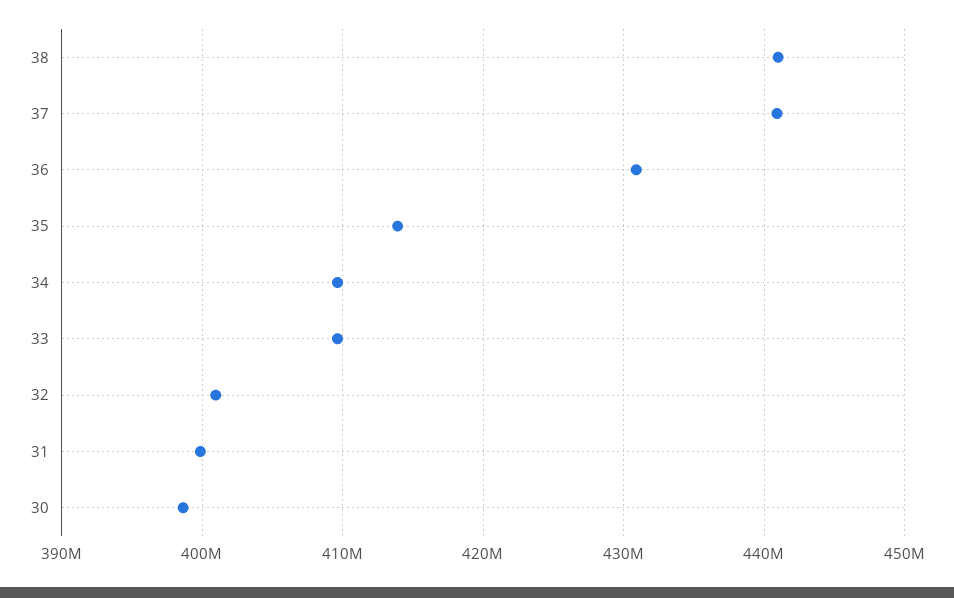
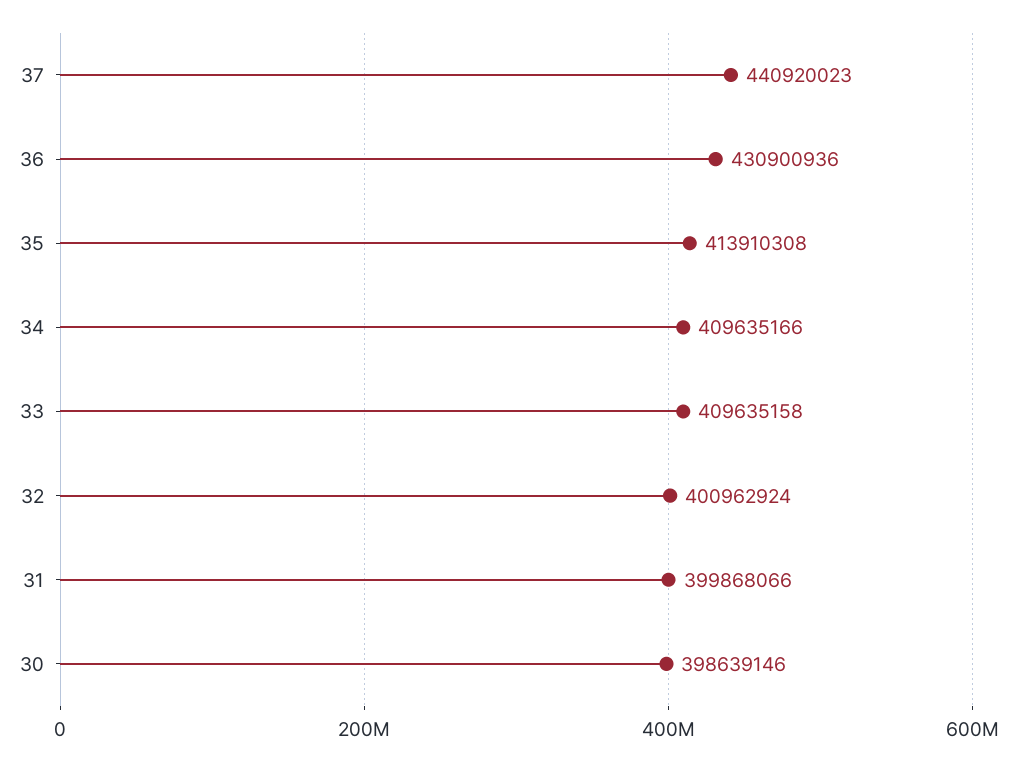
38: 441000000 -> none

